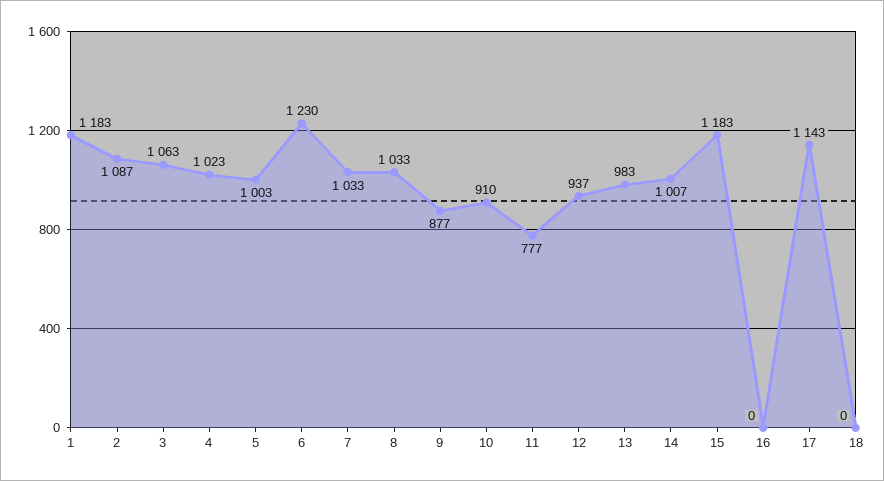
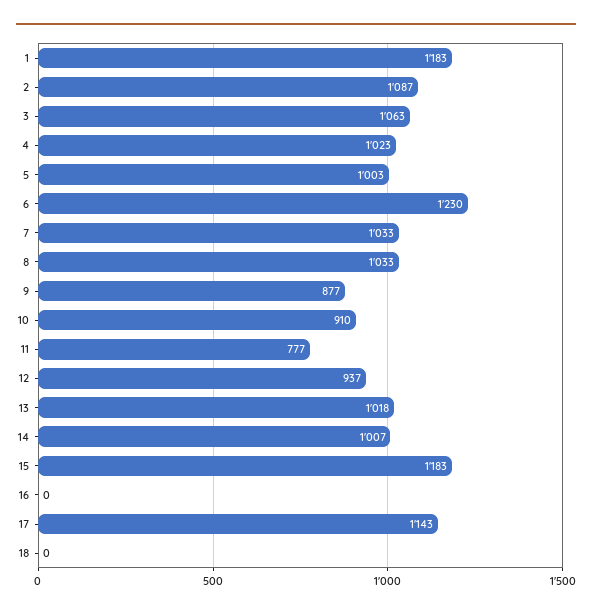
13: 983 -> 1018

